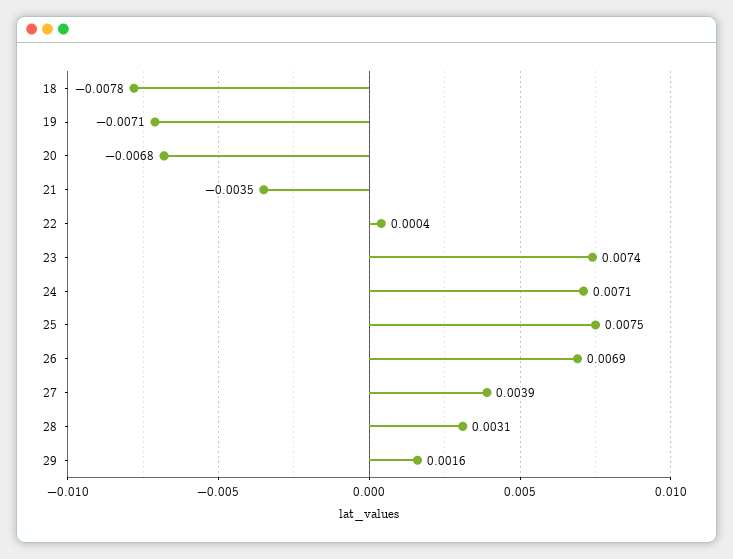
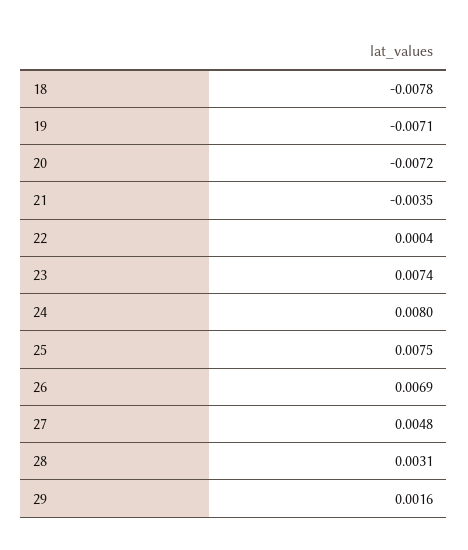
20: -0.0068 -> -0.0072
24: 0.0071 -> 0.008
27: 0.0039 -> 0.0048

